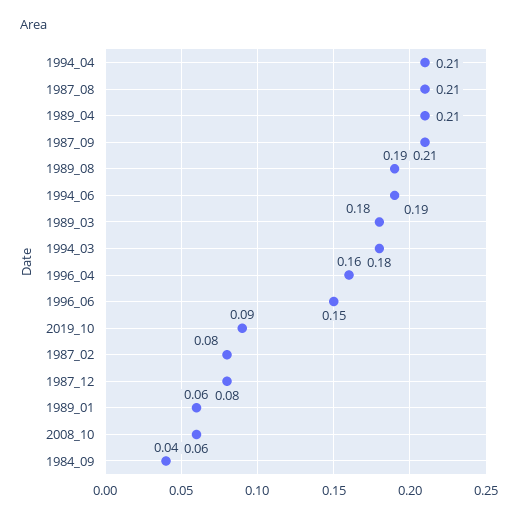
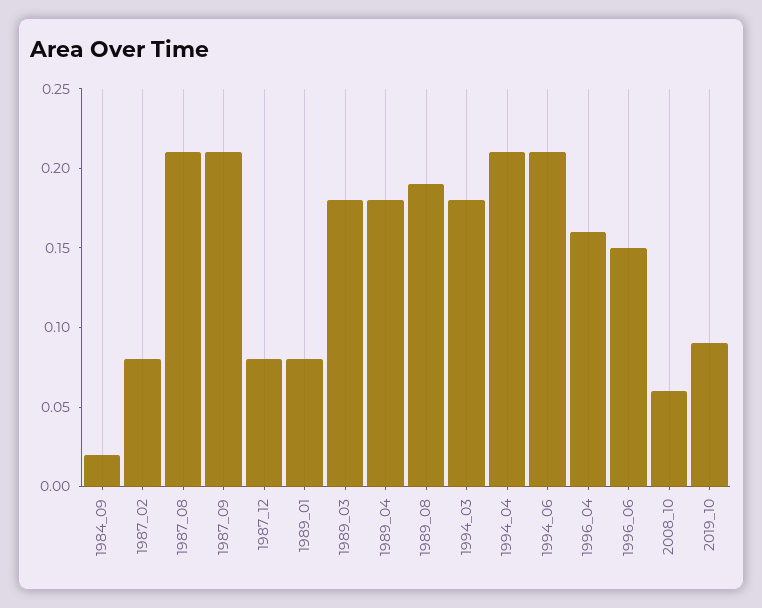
1989_04: 0.21 -> 0.18
1994_06: 0.19 -> 0.21
1989_01: 0.06 -> 0.08
1984_09: 0.04 -> 0.02

